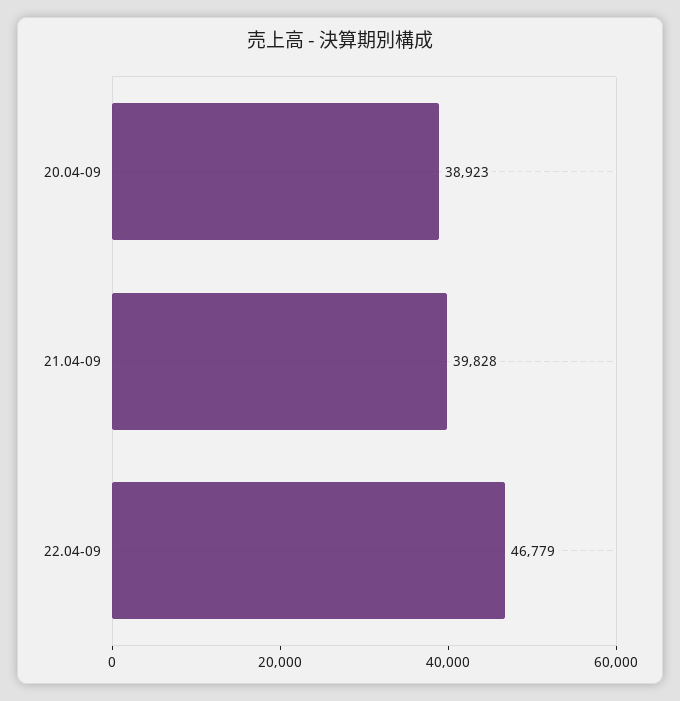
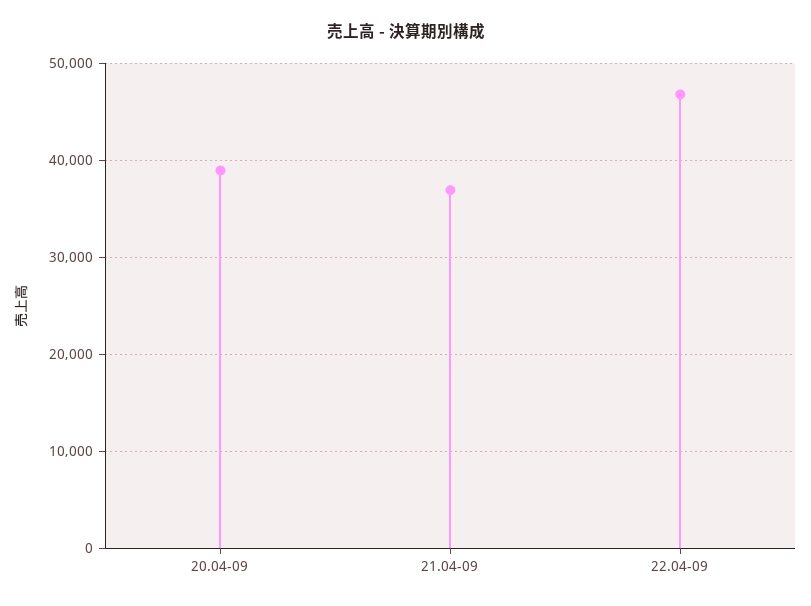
21.04-09: 39828 -> 37000

